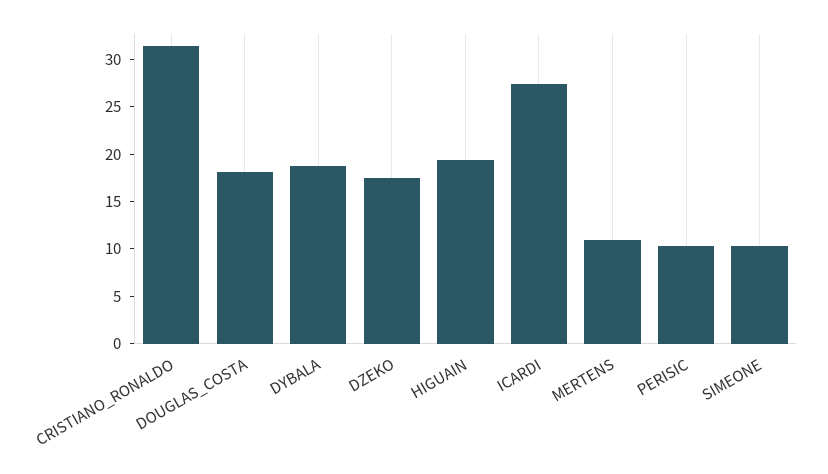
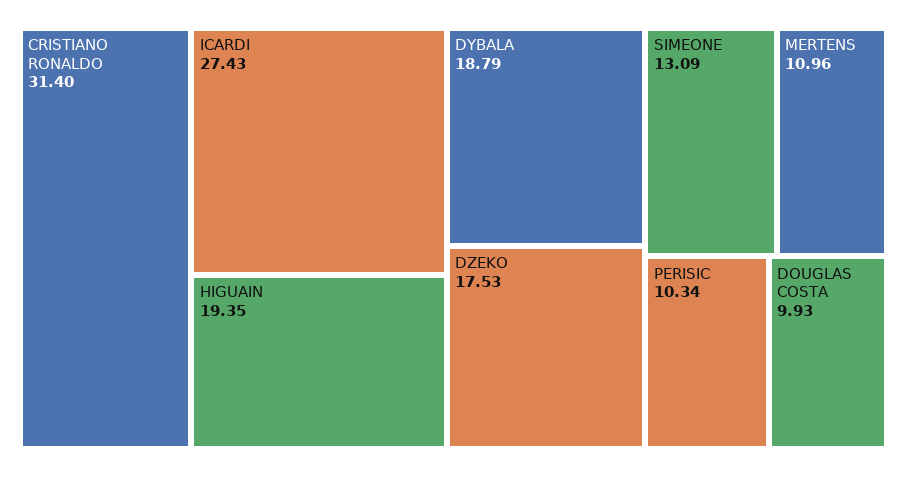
DOUGLAS_COSTA: 18 -> 9.93
SIMEONE: 10 -> 13.09

